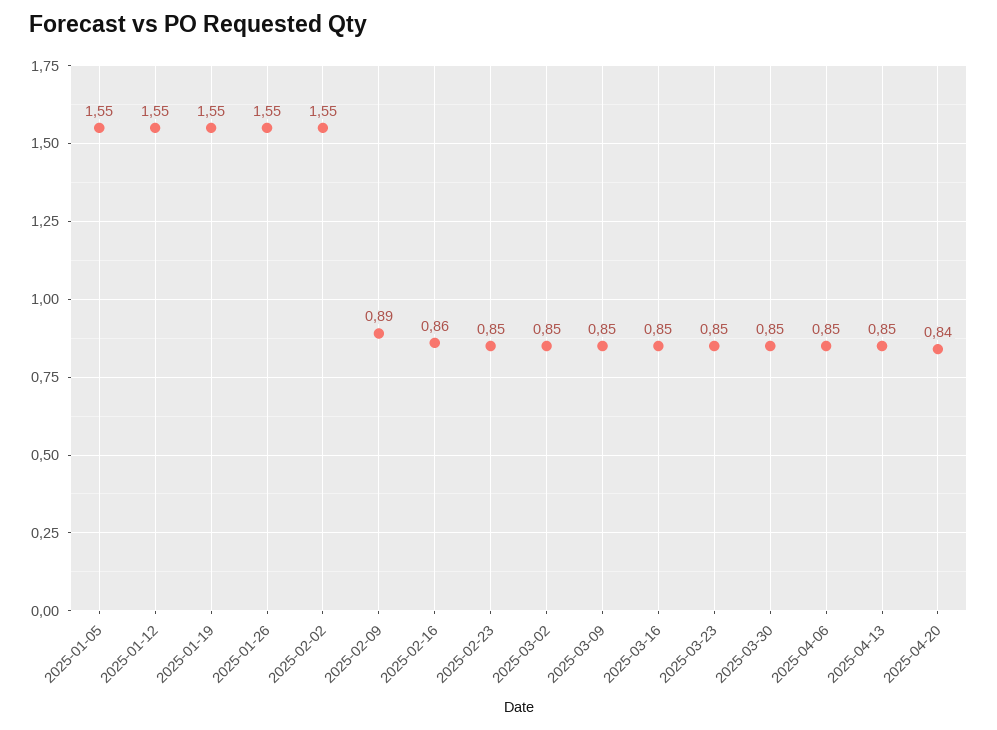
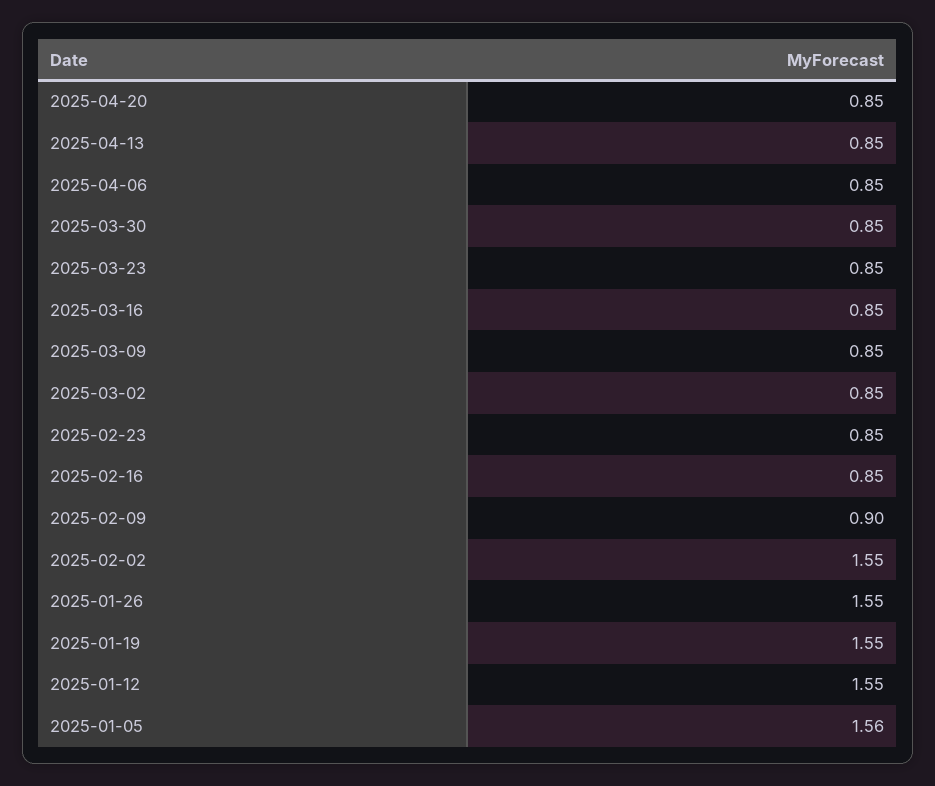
2025-01-05: 1.55 -> 1.56
2025-02-09: 0.89 -> 0.9
2025-02-16: 0.86 -> 0.85
2025-04-20: 0.84 -> 0.85

